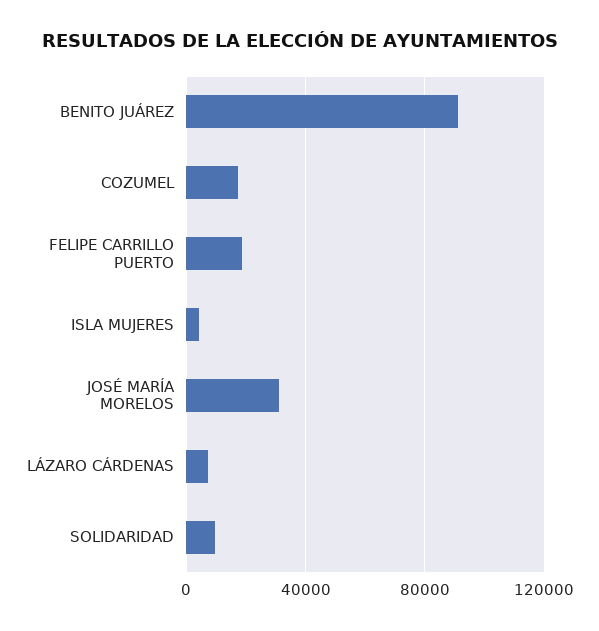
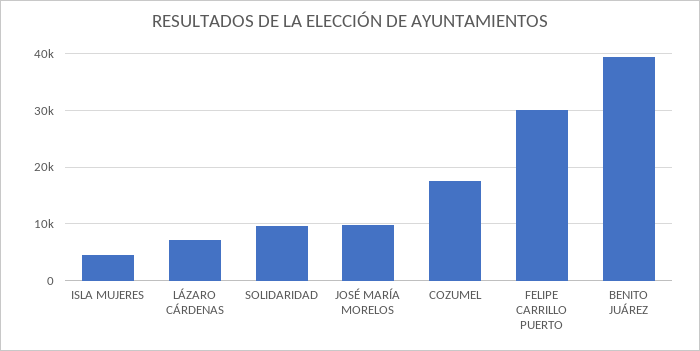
BENITO JUÁREZ: 90000 -> 40000
FELIPE CARRILLO PUERTO: 20000 -> 30000
JOSÉ MARÍA MORELOS: 30000 -> 10000

